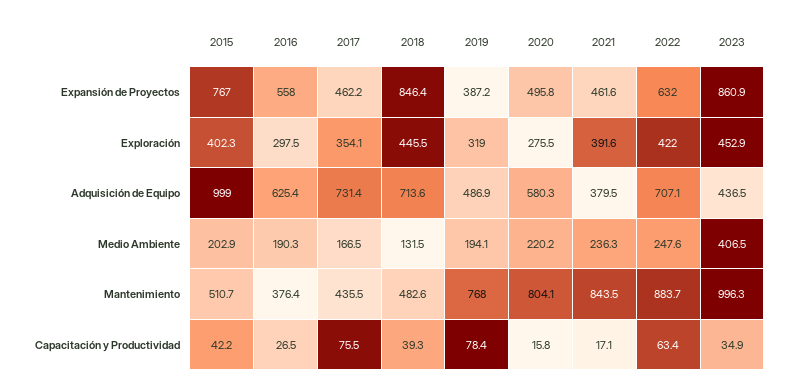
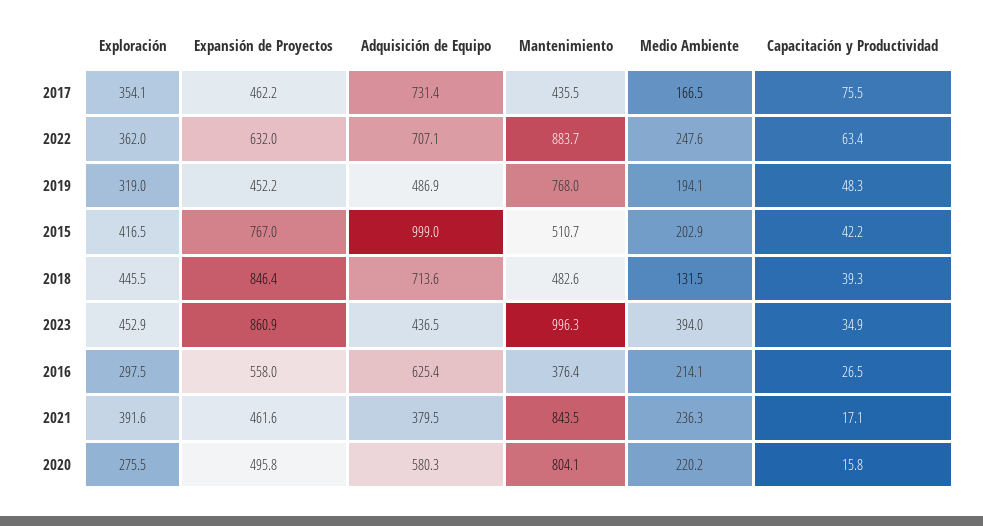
2019, Expansión de Proyectos: 387.2 -> 452.2
2015, Exploración: 402.3 -> 416.5
2022, Exploración: 422 -> 362
2016, Medio Ambiente: 190.3 -> 214.1
2023, Medio Ambiente: 406.5 -> 394
2019, Capacitación y Productividad: 78.4 -> 48.3

